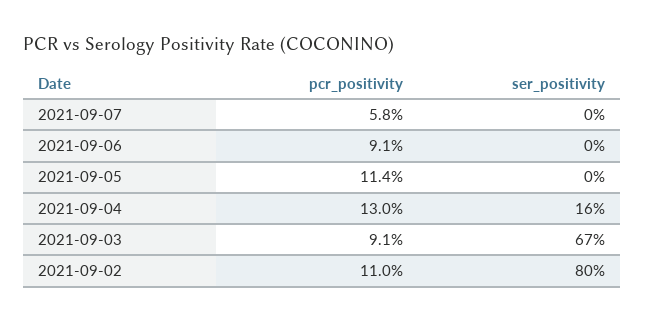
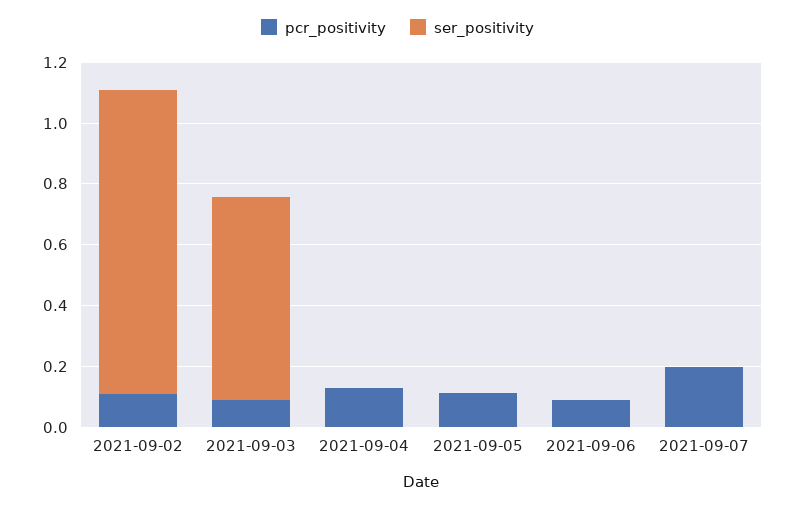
pcr_positivity, 2021-09-07: 0.058 -> 0.2
ser_positivity, 2021-09-04: 0.16 -> 0
ser_positivity, 2021-09-02: 0.8 -> 1

